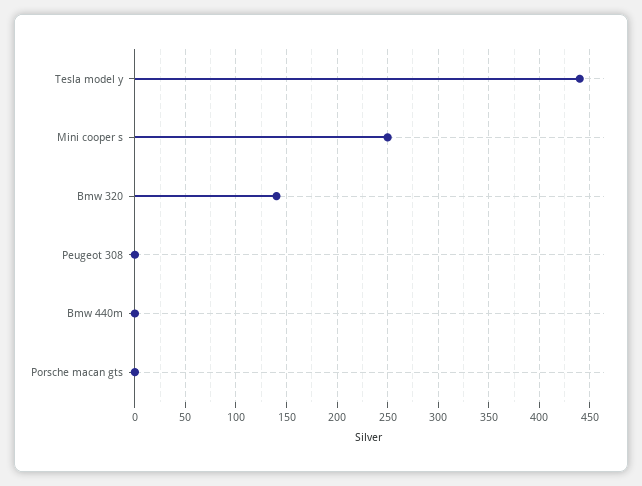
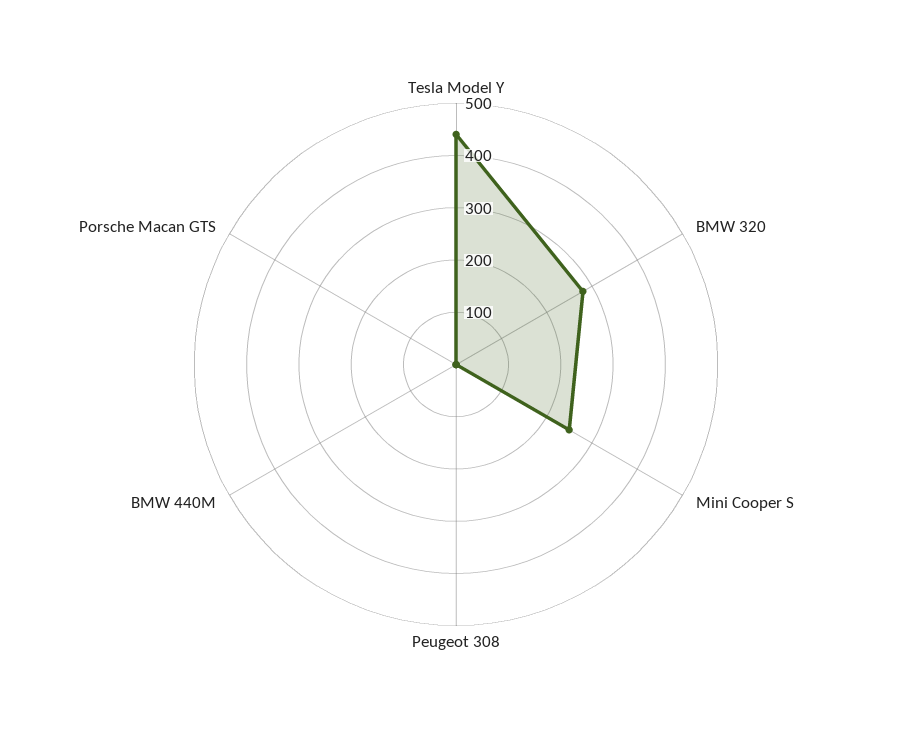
Bmw 320: 140 -> 280

